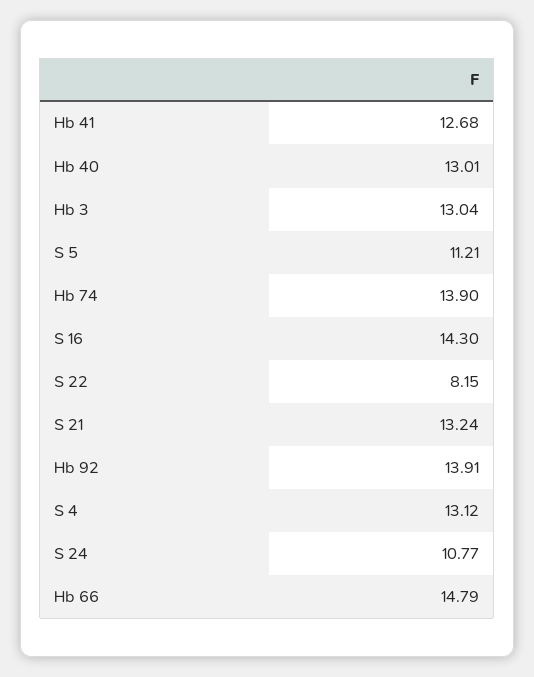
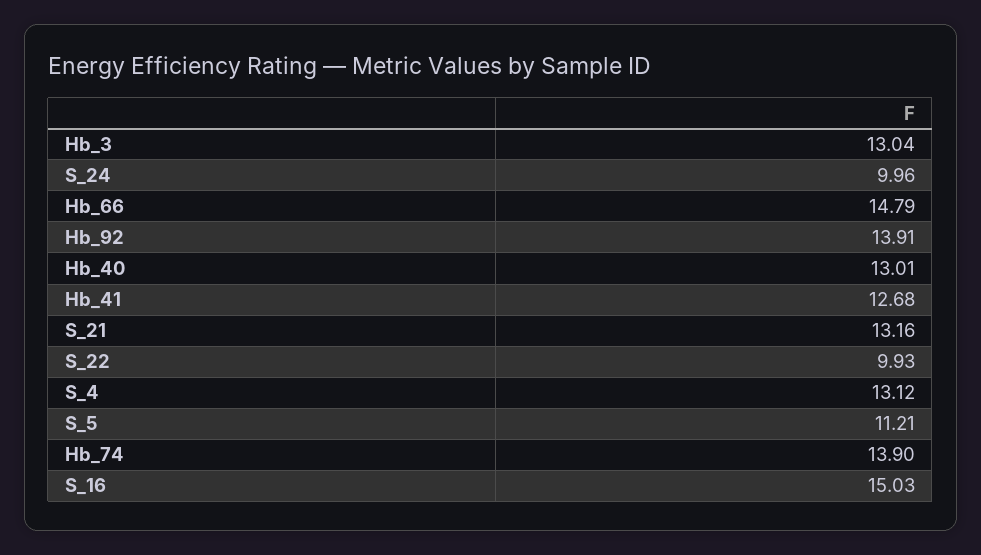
S 16: 14.3 -> 15.03
S 22: 8.15 -> 9.93
S 21: 13.24 -> 13.16
S 24: 10.77 -> 9.96

